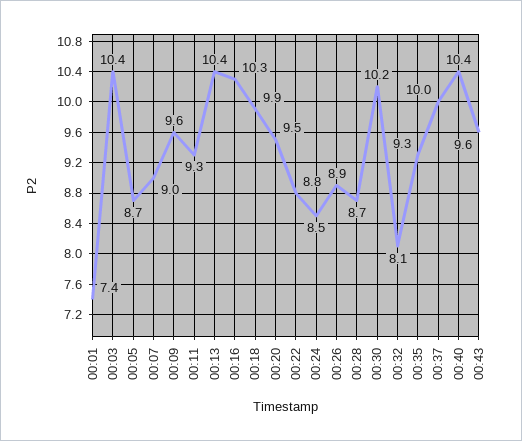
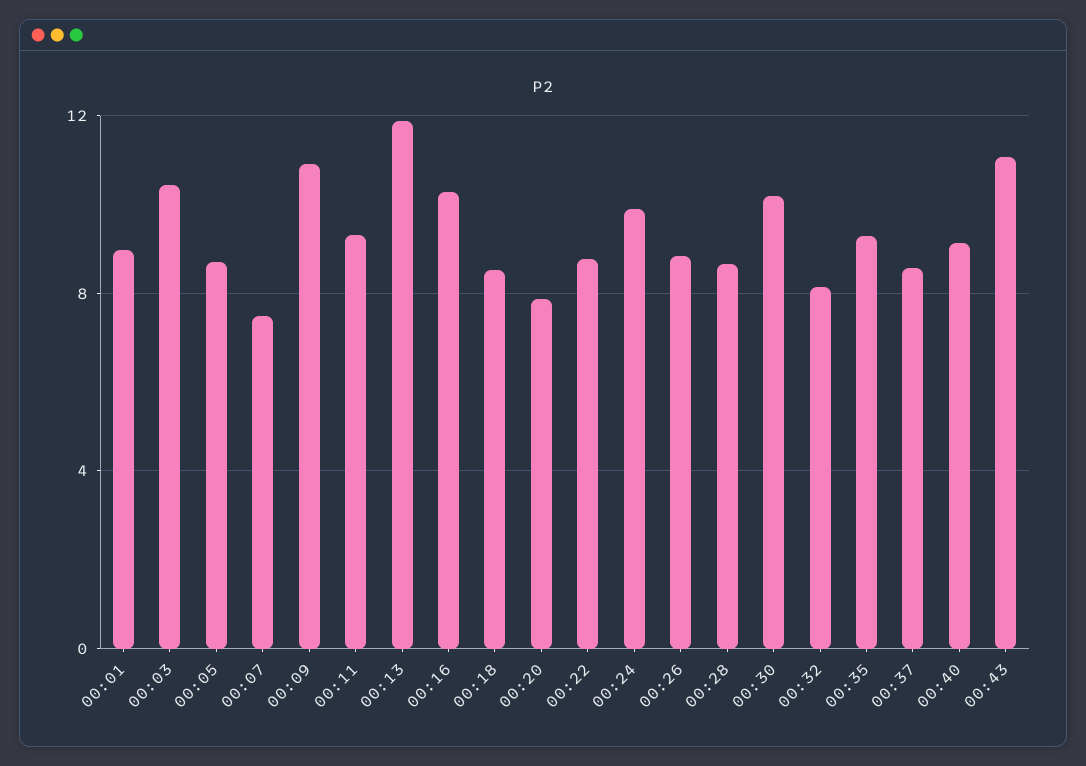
00:01: 7.4 -> 9
00:07: 9 -> 7.5
00:09: 9.6 -> 11
00:13: 10.4 -> 12
00:18: 9.9 -> 8.5
00:20: 9.5 -> 8
00:24: 8.5 -> 10
00:37: 10 -> 8.5
00:40: 10.4 -> 9
00:43: 9.6 -> 11

